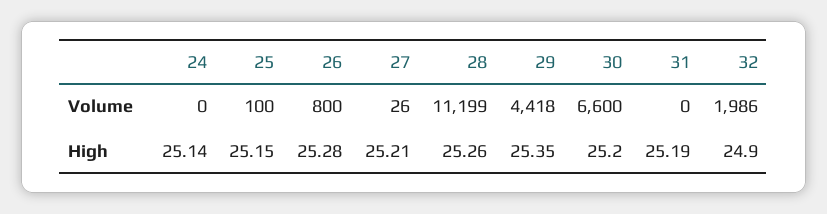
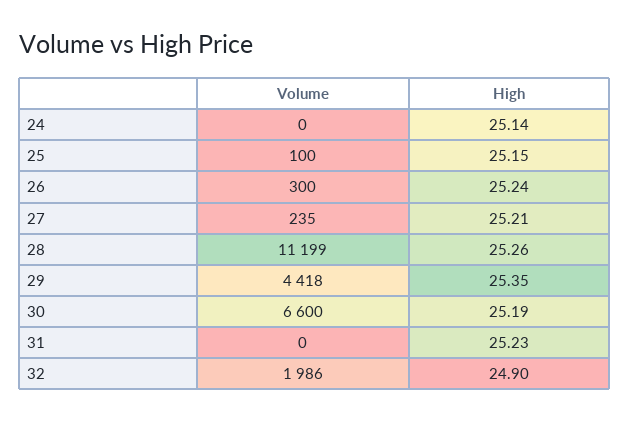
26, Volume: 800 -> 300
27, Volume: 26 -> 235
26, High: 25.28 -> 25.24
30, High: 25.2 -> 25.19
31, High: 25.19 -> 25.23

